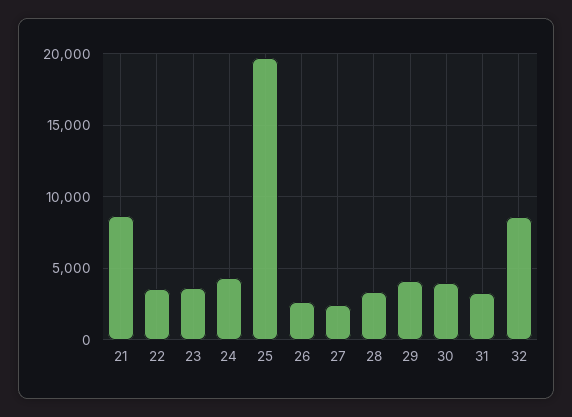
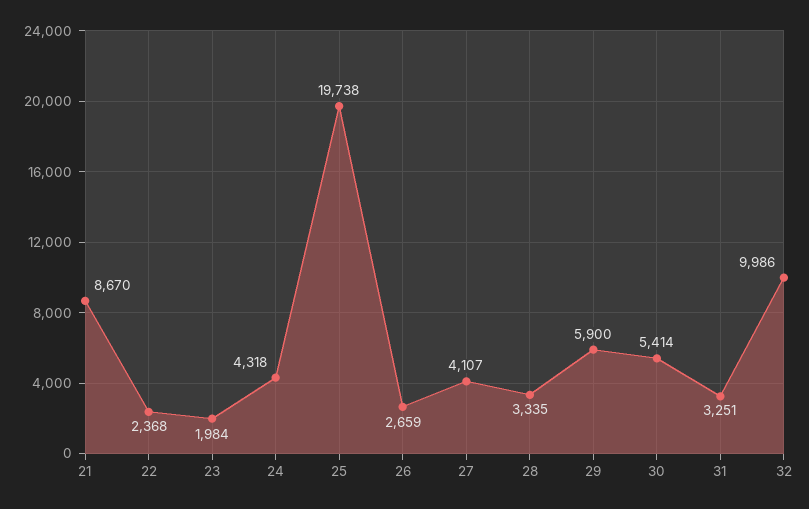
22: 3500 -> 2368
23: 3500 -> 1984
27: 2500 -> 4107
29: 4000 -> 5900
30: 4000 -> 5414
32: 8500 -> 9986

